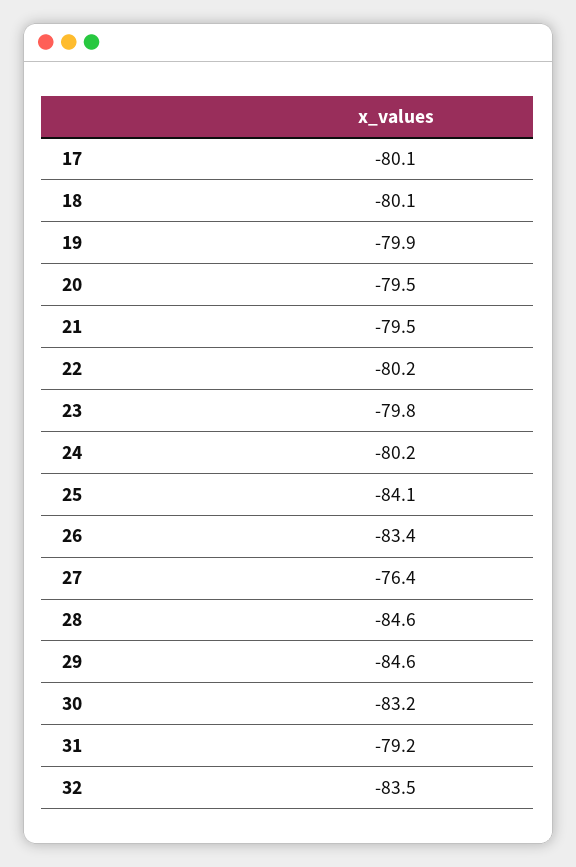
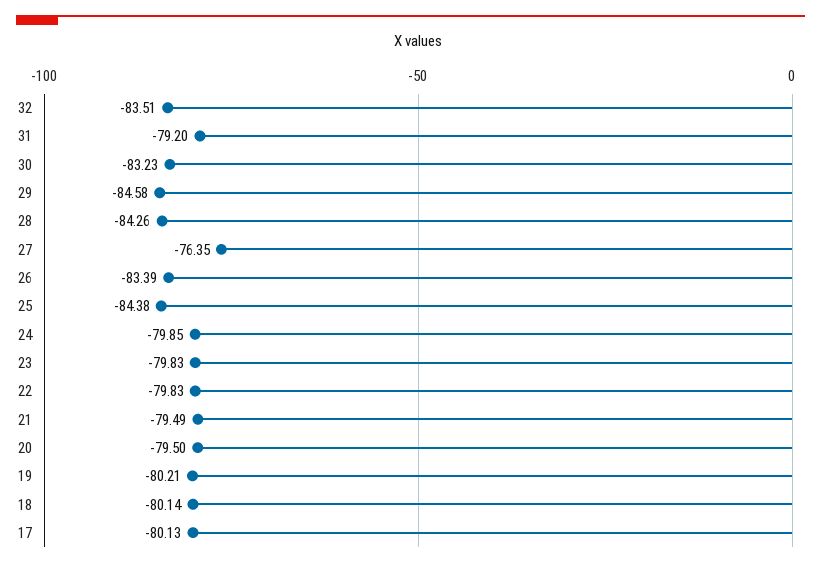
19: -79.9 -> -80.21
22: -80.2 -> -79.83
24: -80.2 -> -79.85
25: -84.1 -> -84.38
28: -84.6 -> -84.26

